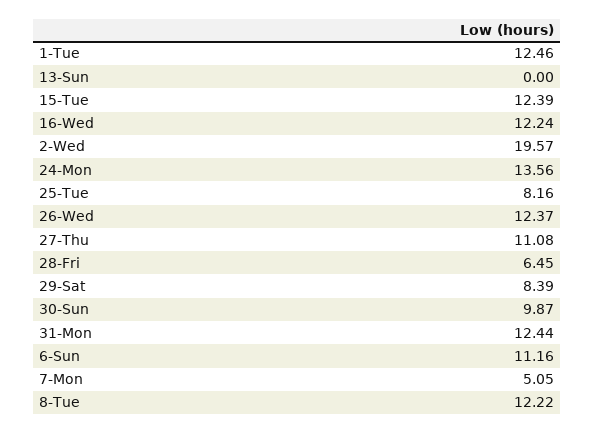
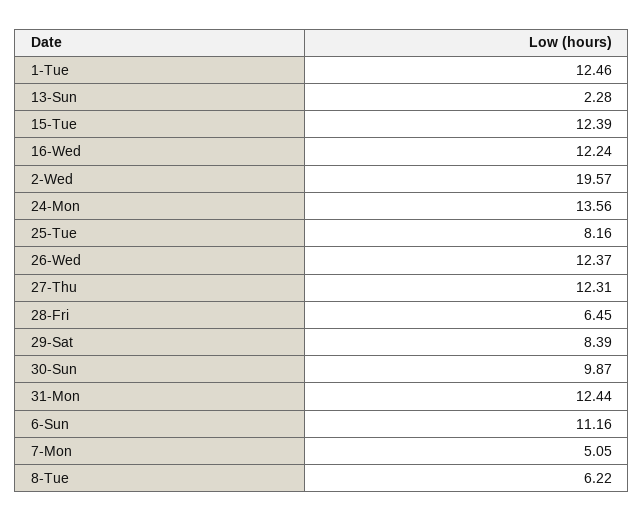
13-Sun: 0 -> 2.28
27-Thu: 11.08 -> 12.31
8-Tue: 12.22 -> 6.22

